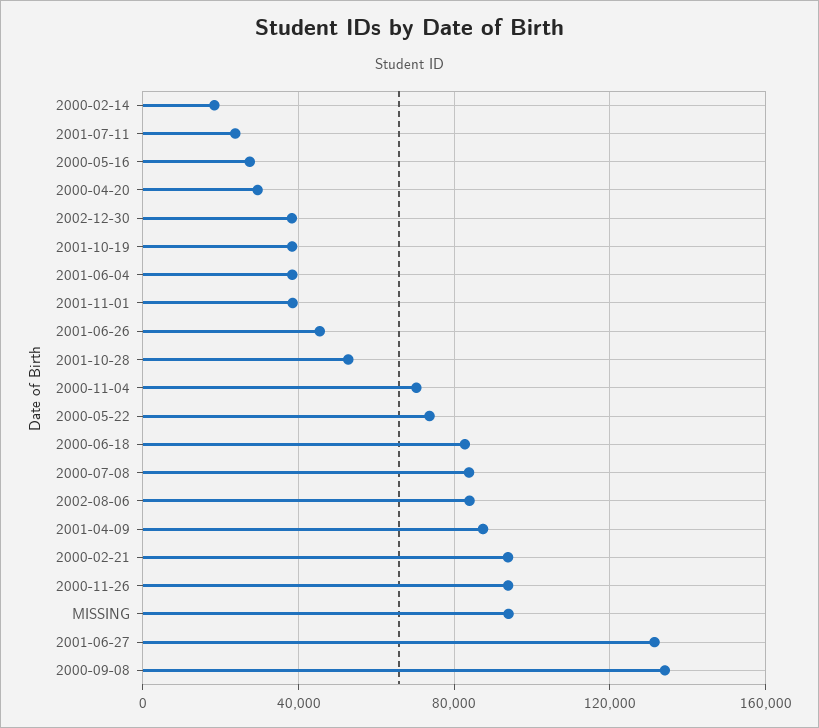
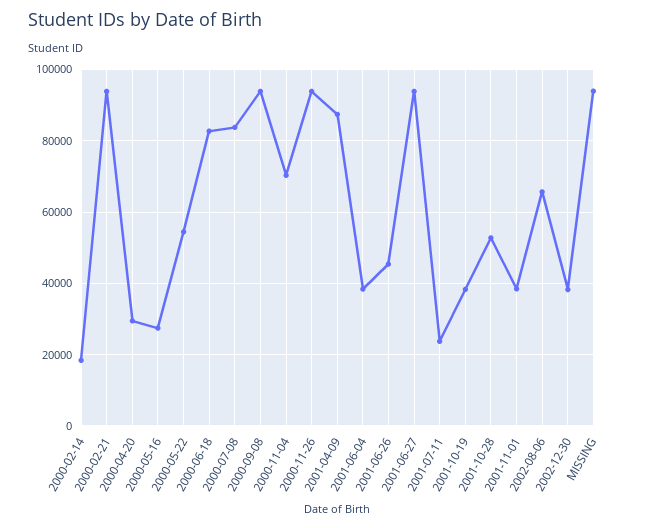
2000-05-22: 75000 -> 54000
2002-08-06: 85000 -> 66000
2001-06-27: 130000 -> 94000
2000-09-08: 135000 -> 94000

